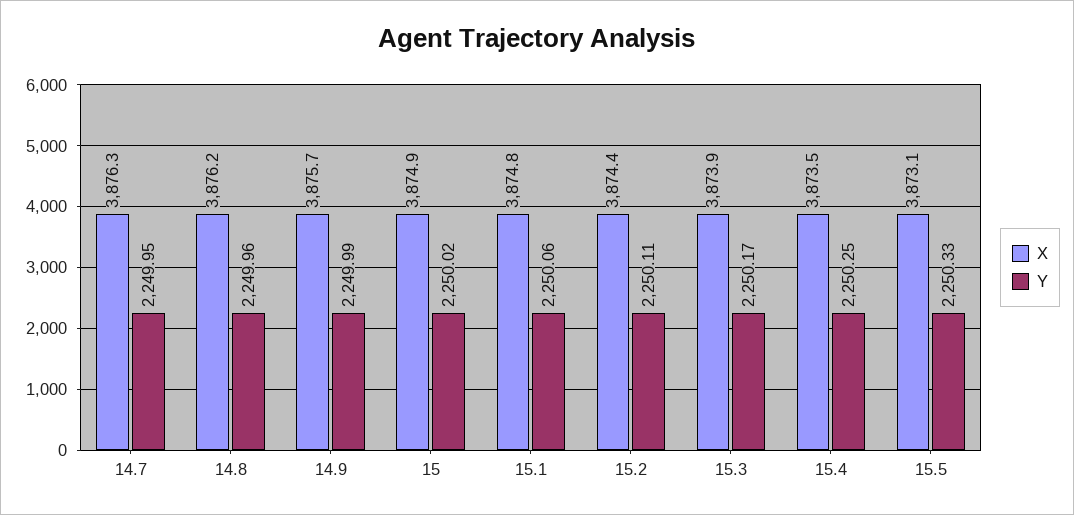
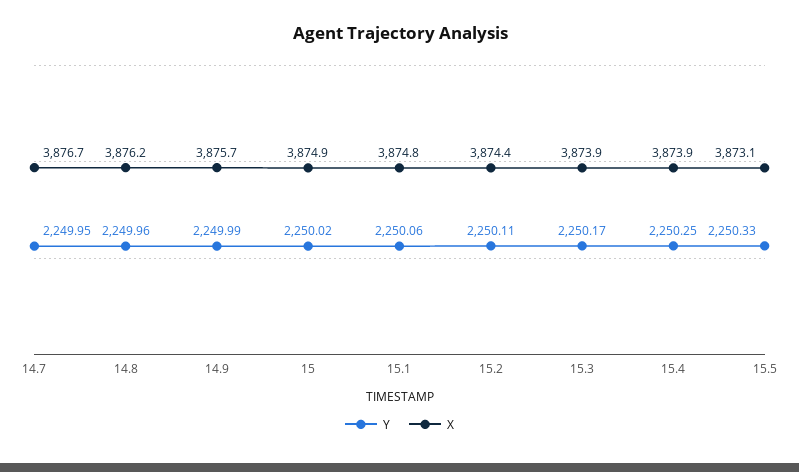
X, 14.7: 3876.3 -> 3876.7
X, 15.4: 3873.5 -> 3873.9

